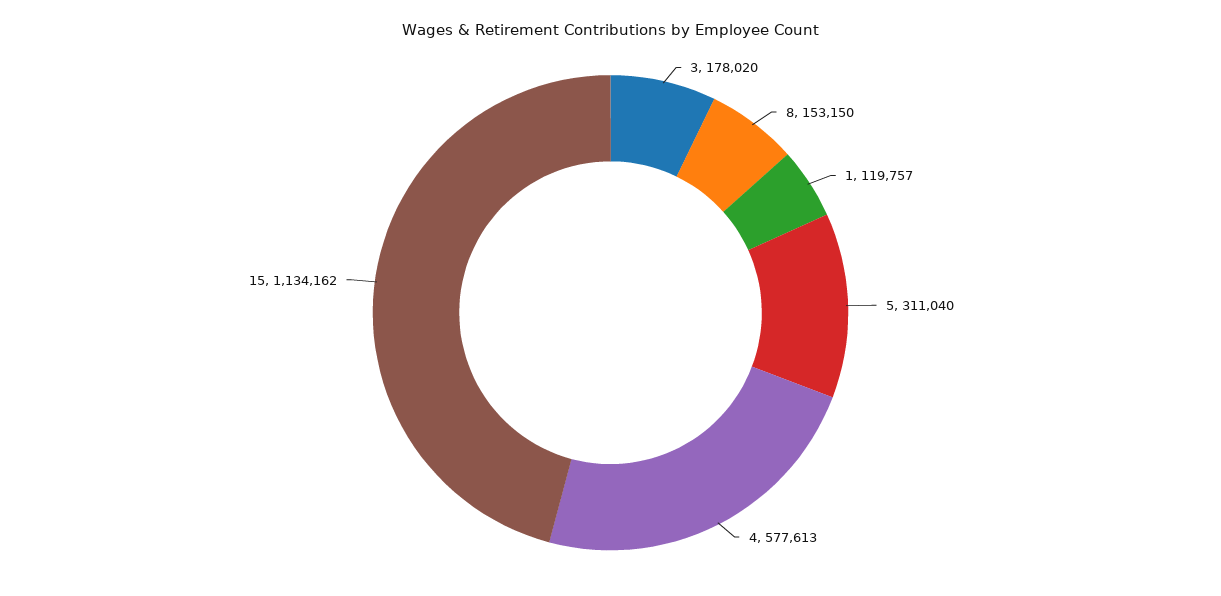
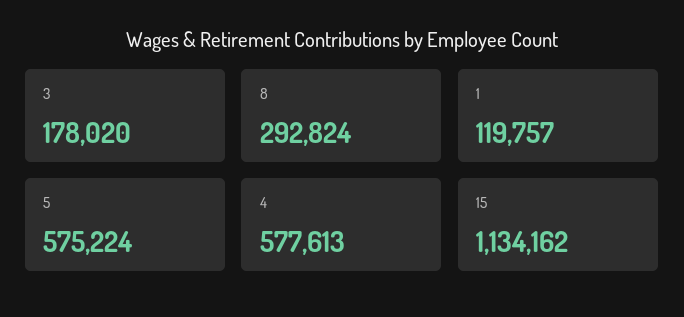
8: 153150 -> 292824
5: 311040 -> 575224

